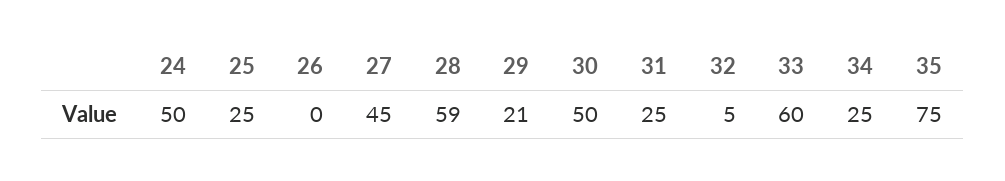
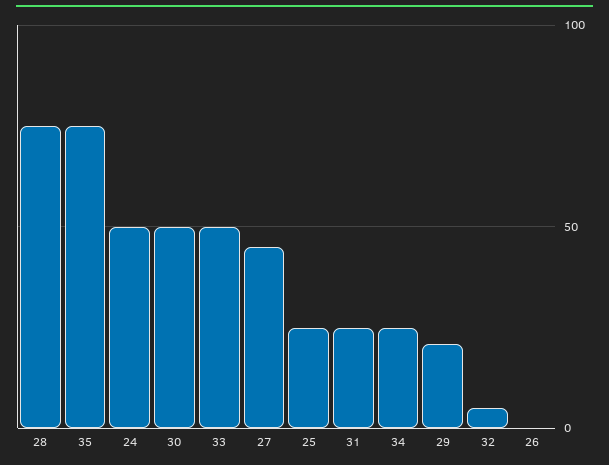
28: 59 -> 75
33: 60 -> 50

